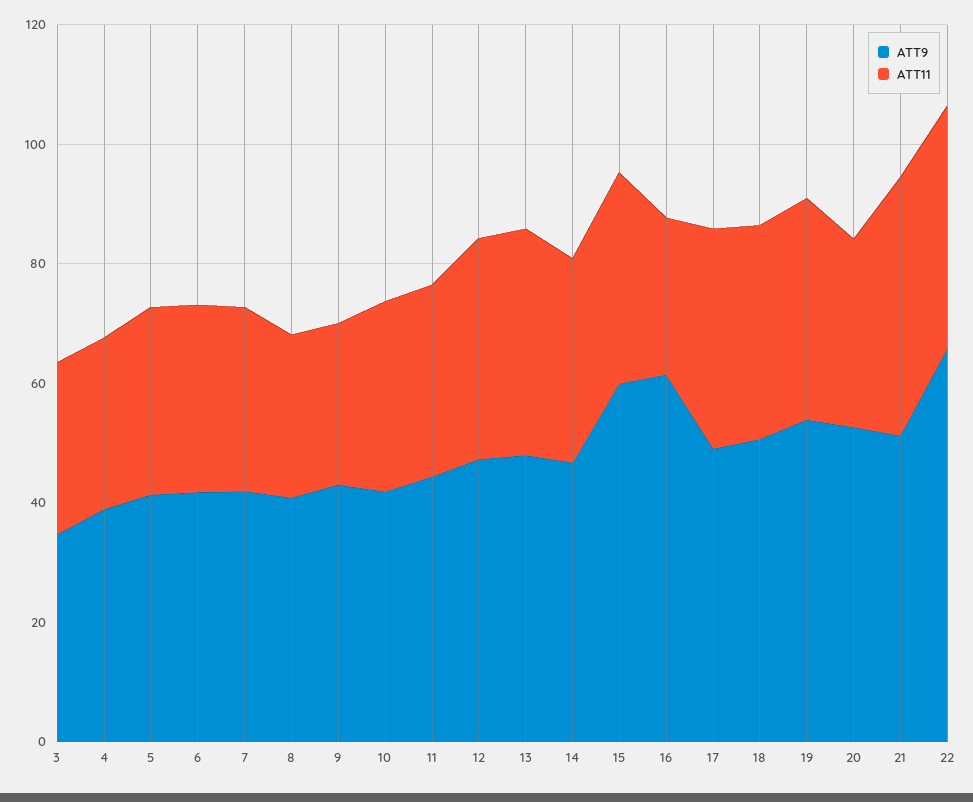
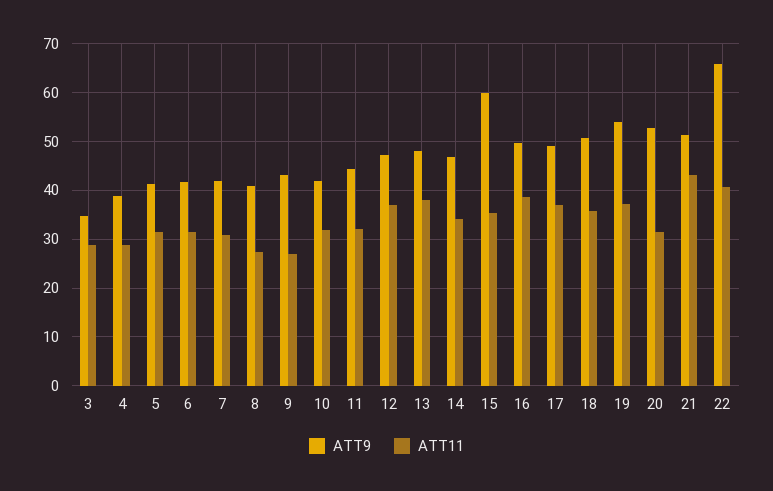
ATT9, 16: 60 -> 50
ATT11, 16: 25 -> 38

